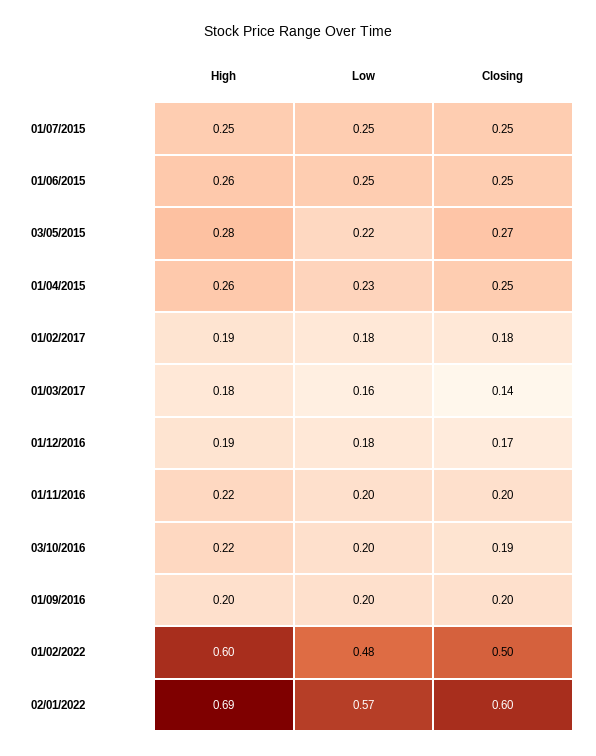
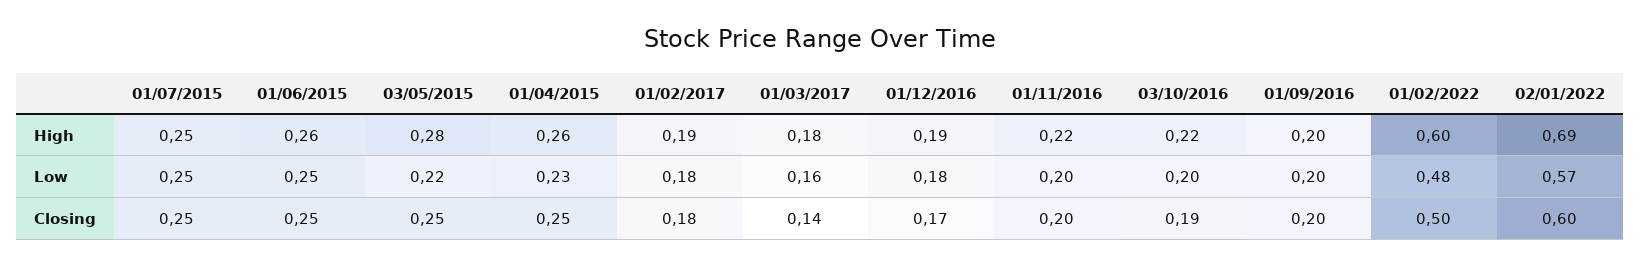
Closing, 03/05/2015: 0.27 -> 0.25

